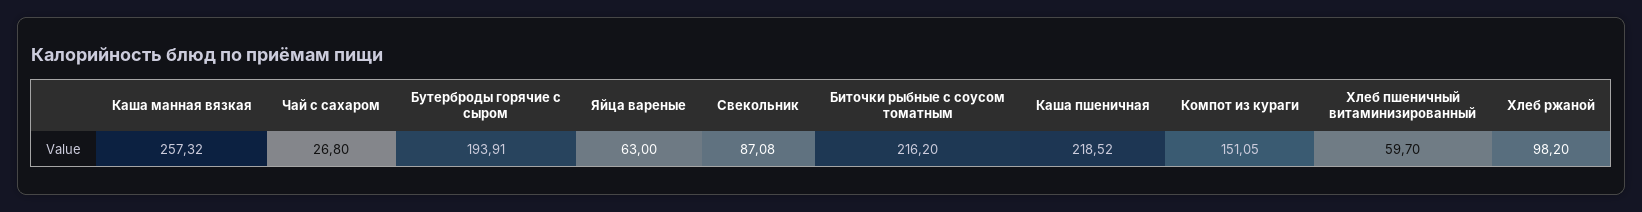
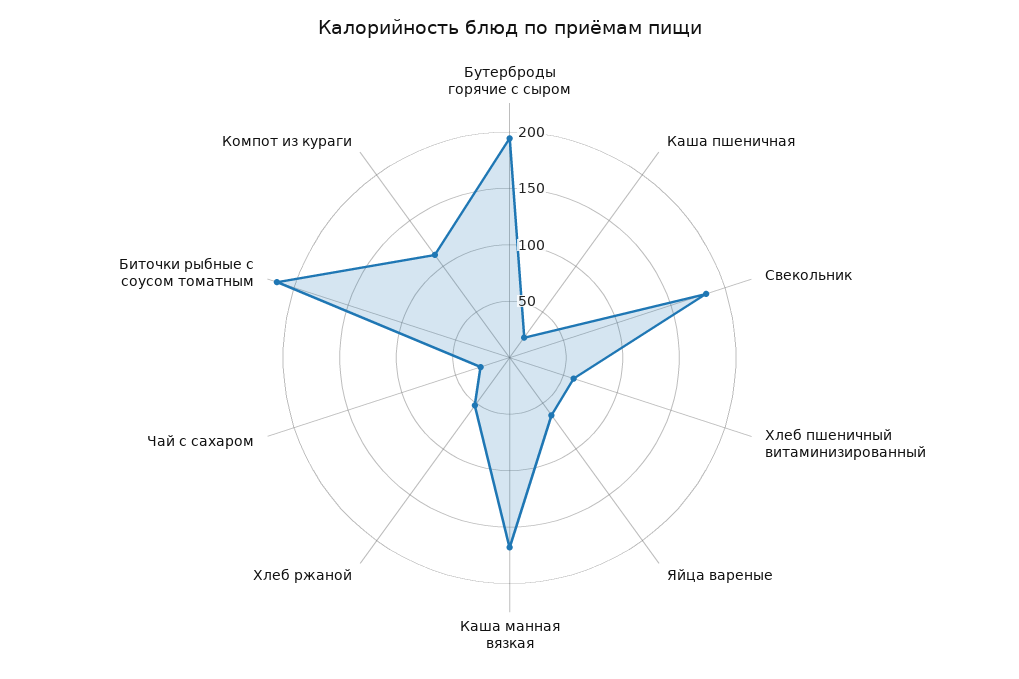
Каша манная вязкая: 257.32 -> 170
Свекольник: 87.08 -> 180
Каша пшеничная: 218.52 -> 20
Компот из кураги: 151.05 -> 110
Хлеб ржаной: 98.2 -> 50

